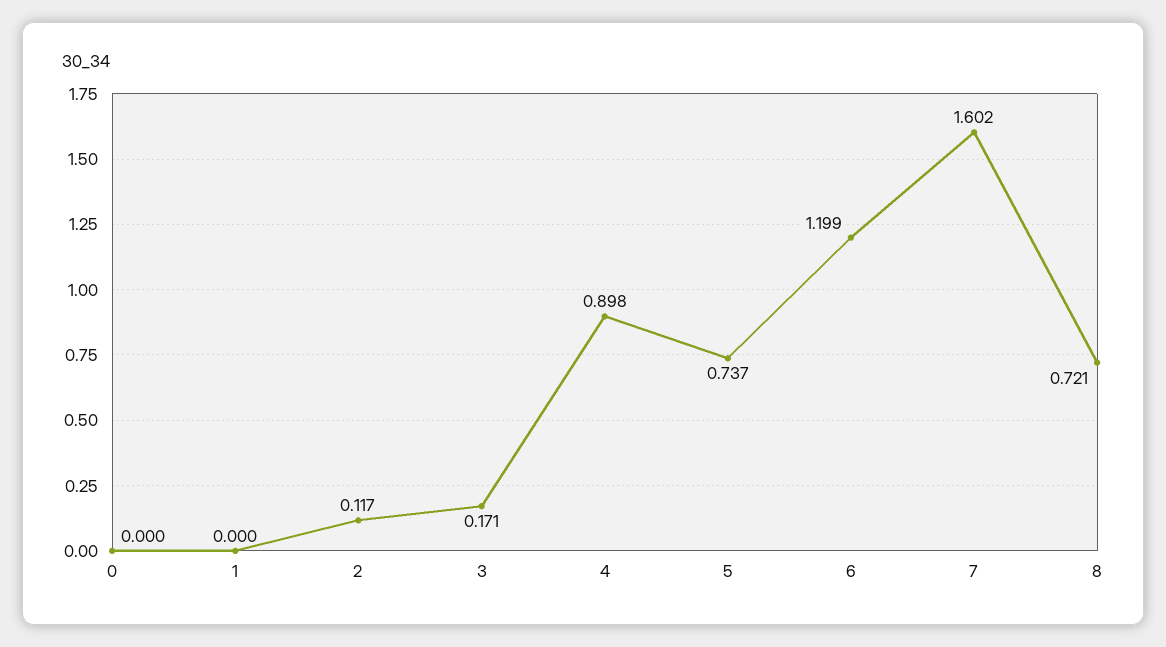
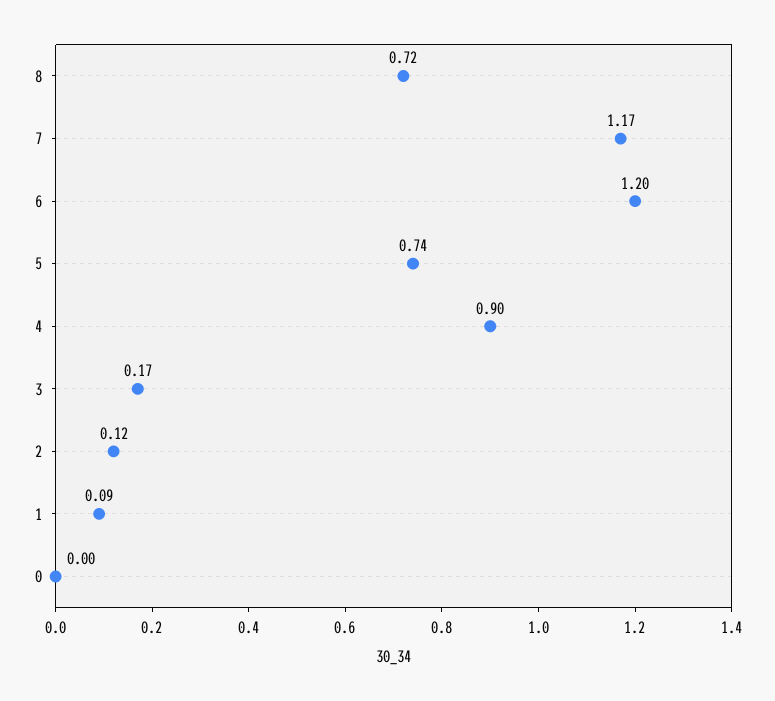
1: 0 -> 0.09
7: 1.602 -> 1.17

